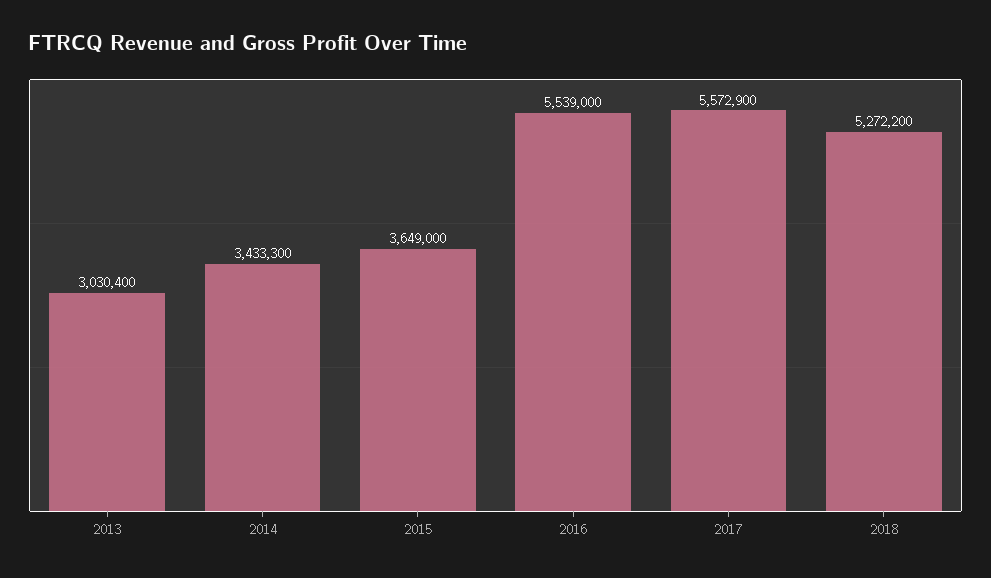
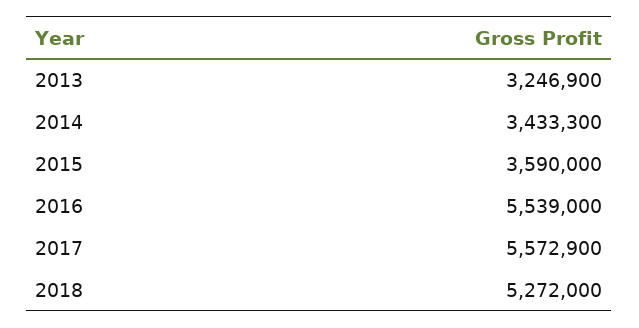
2013: 3030400 -> 3246900
2015: 3649000 -> 3590000
2018: 5272200 -> 5272000

